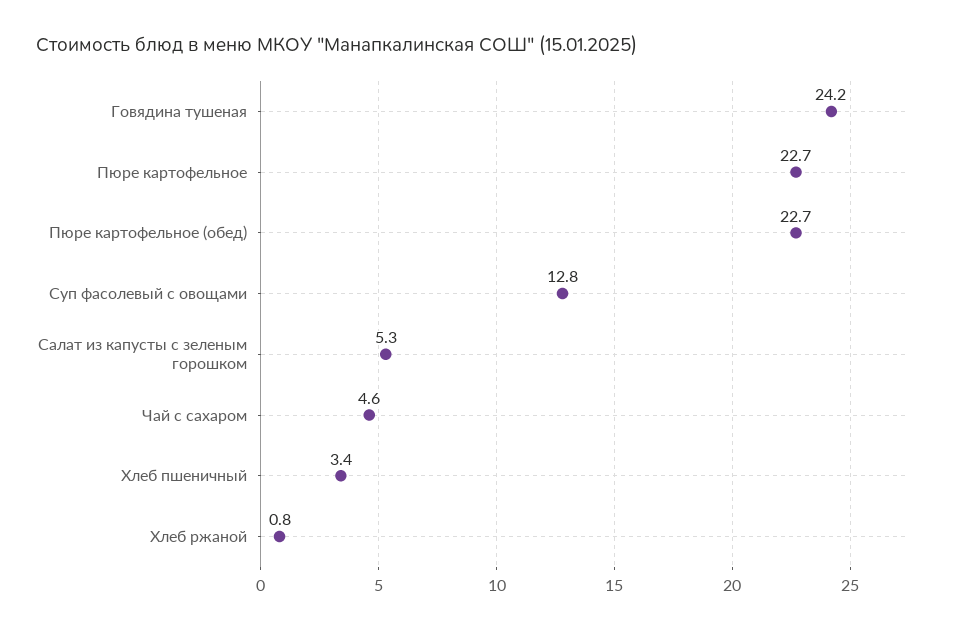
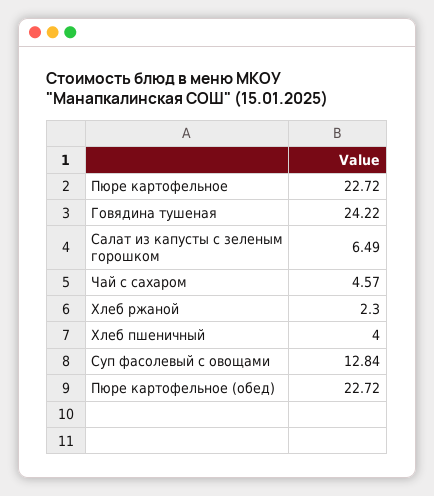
Салат из капусты с зеленым горошком: 5.3 -> 6.49
Хлеб пшеничный: 3.4 -> 4
Хлеб ржаной: 0.8 -> 2.3

